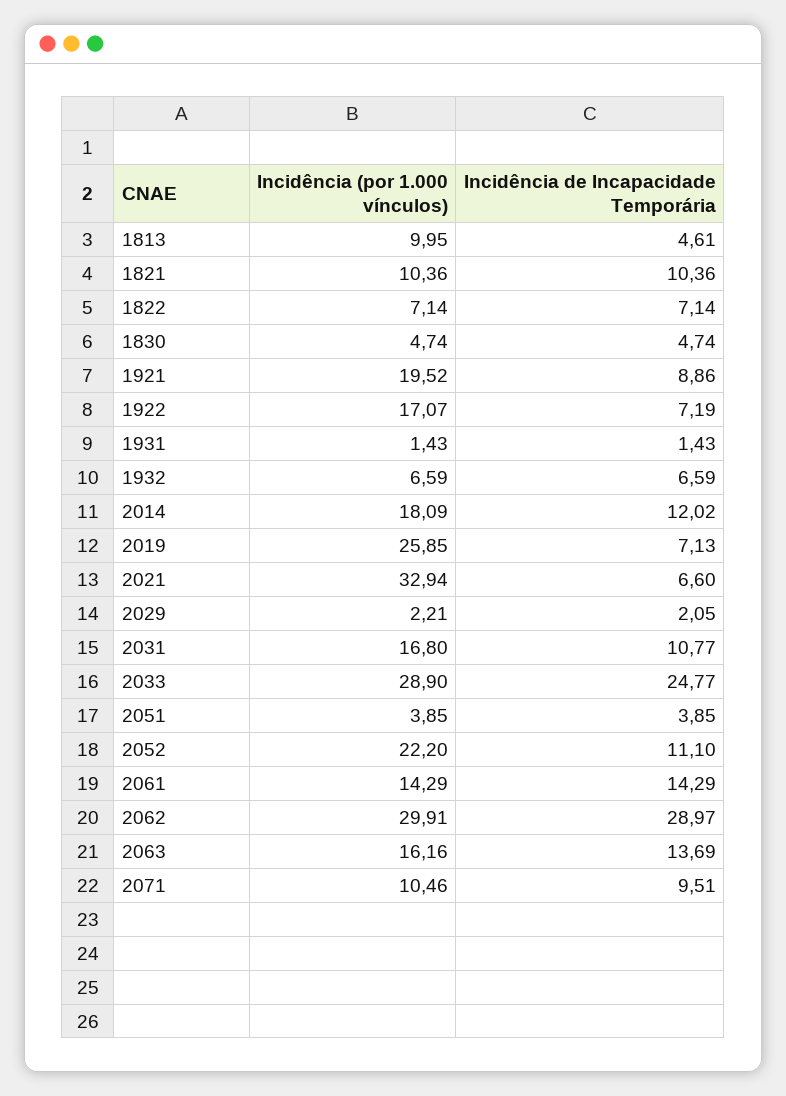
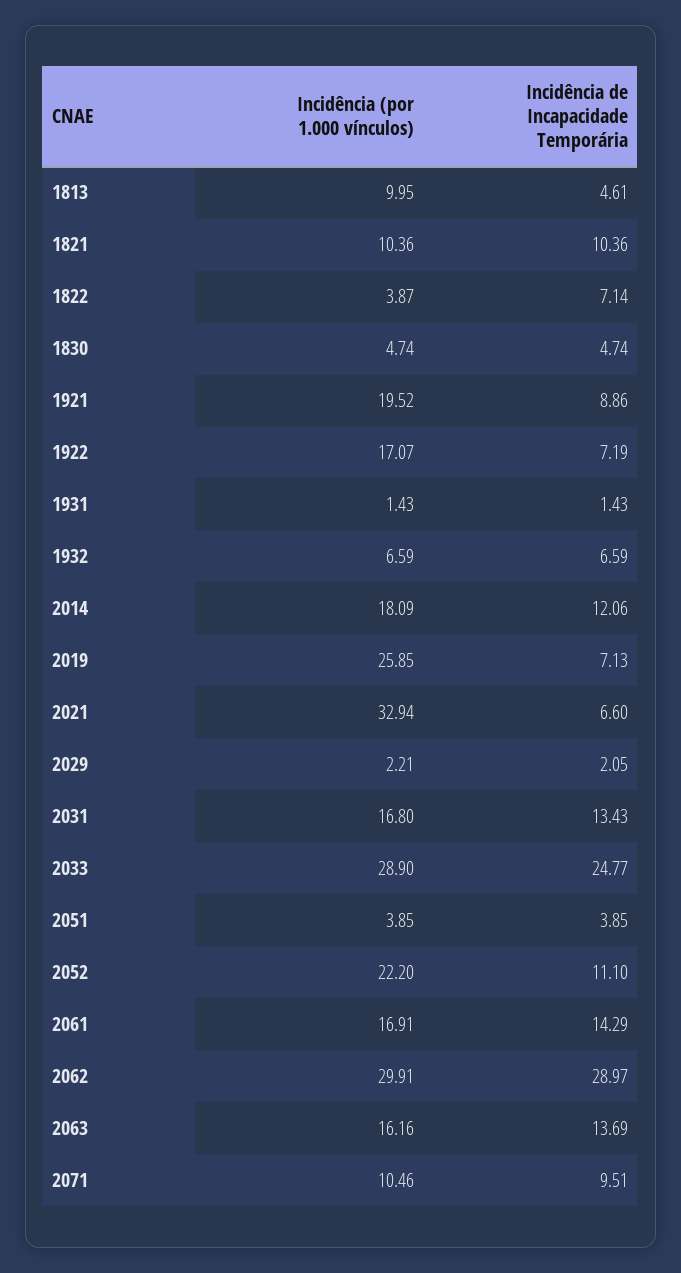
Incidência (por 1.000 vínculos), 1822: 7.14 -> 3.87
Incidência de Incapacidade Temporária, 2014: 12.02 -> 12.06
Incidência de Incapacidade Temporária, 2031: 10.77 -> 13.43
Incidência (por 1.000 vínculos), 2061: 14.29 -> 16.91

